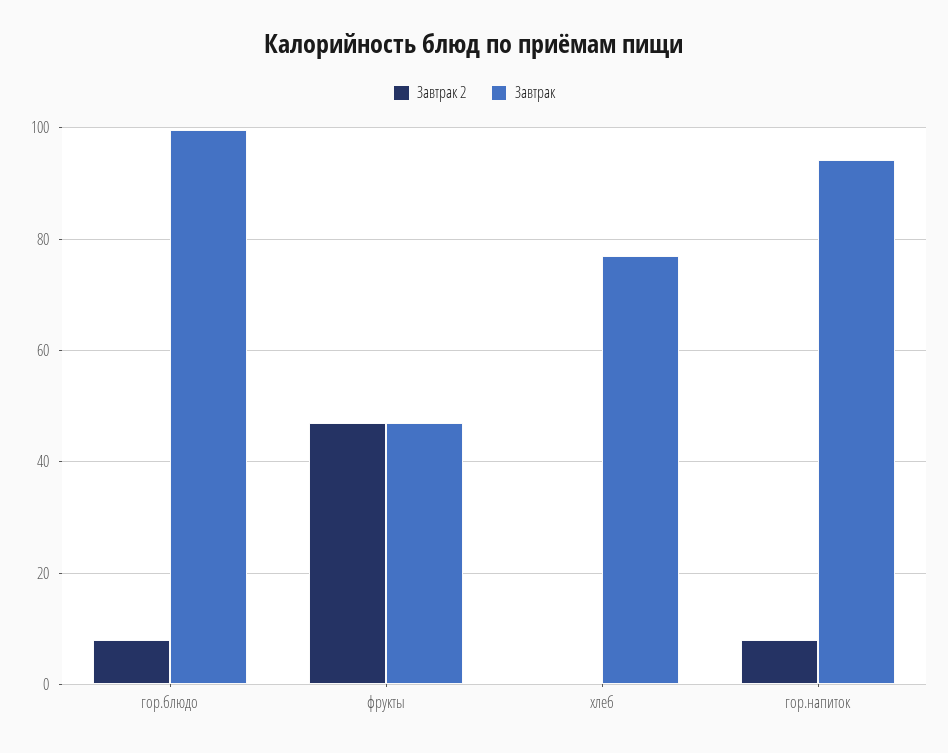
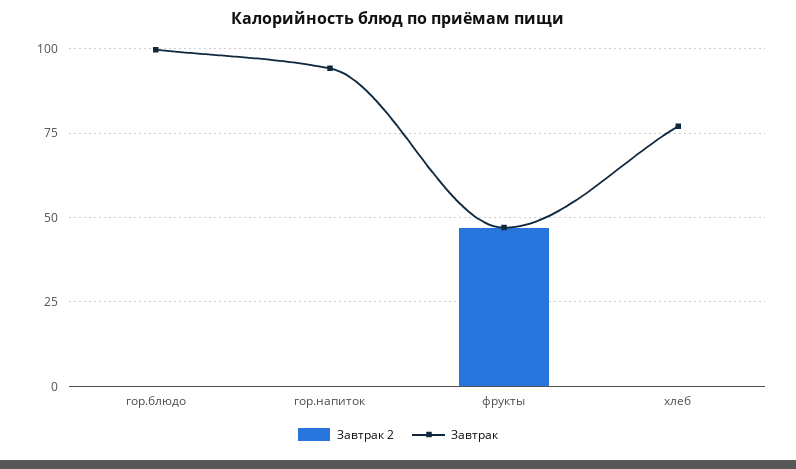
Завтрак 2, гор.блюдо: 8 -> 0
Завтрак 2, гор.напиток: 8 -> 0

